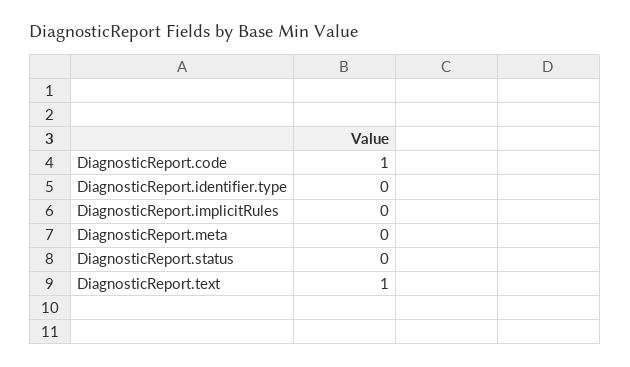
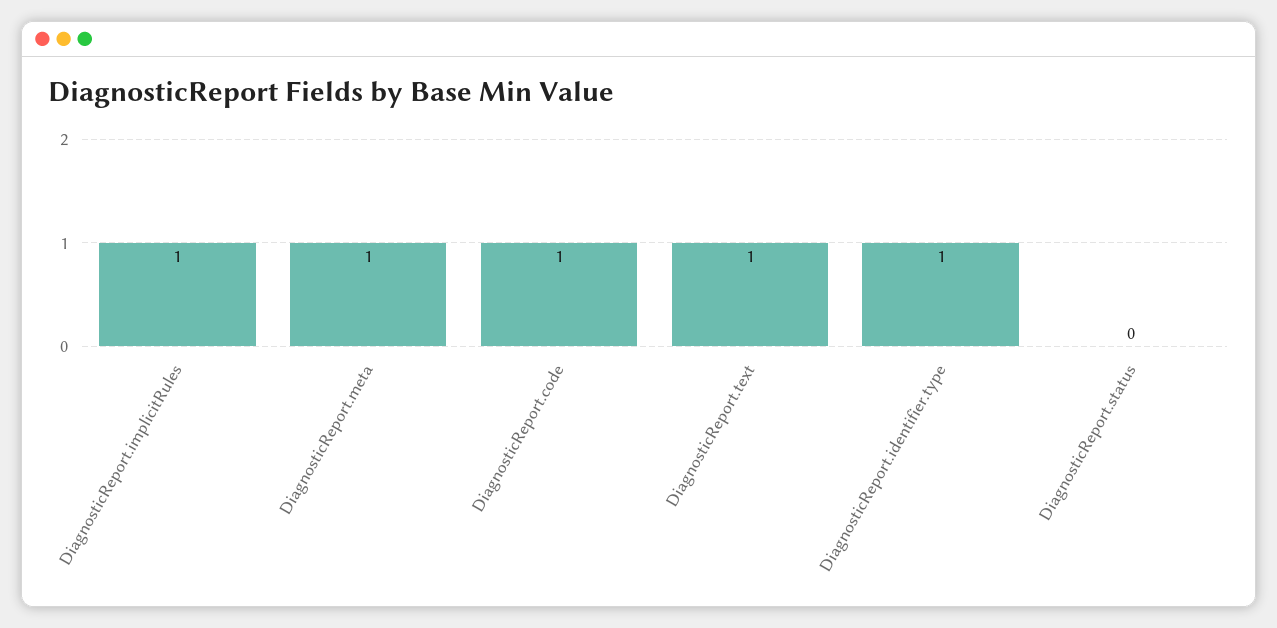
DiagnosticReport.identifier.type: 0 -> 1
DiagnosticReport.implicitRules: 0 -> 1
DiagnosticReport.meta: 0 -> 1

